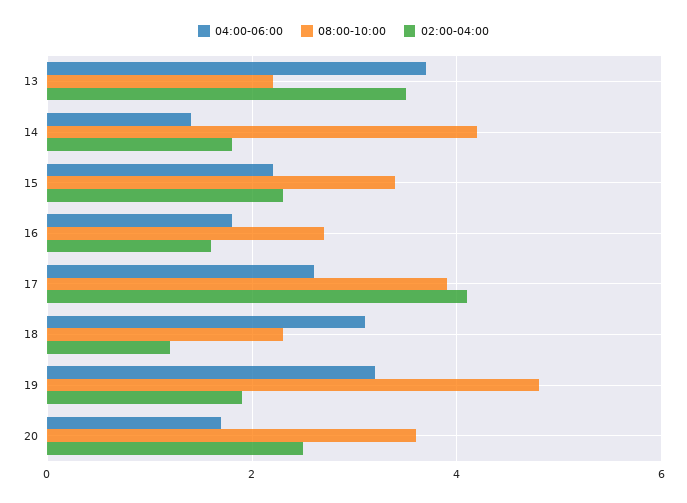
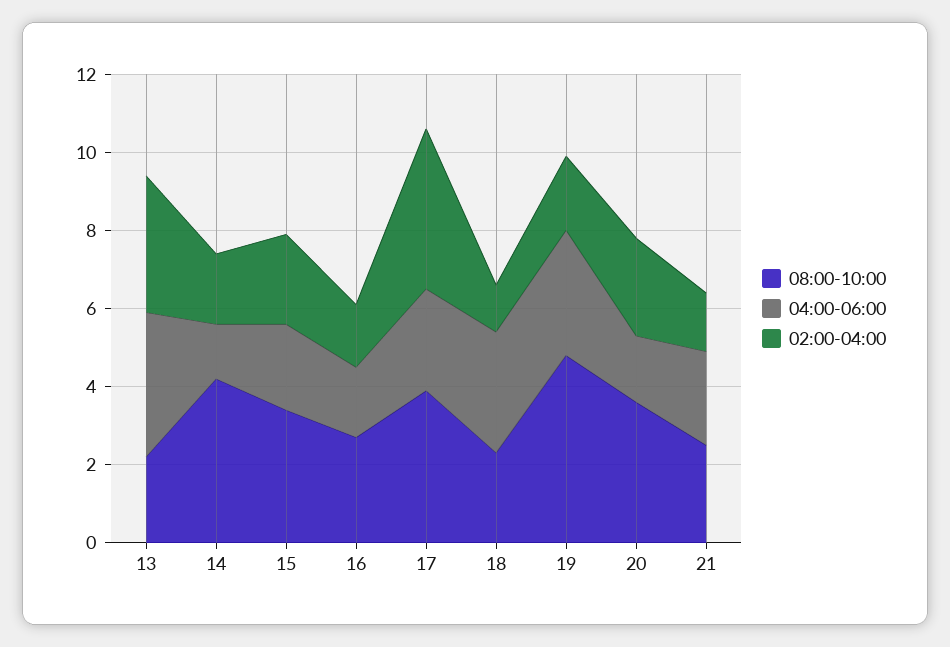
08:00-10:00, 21: none -> 2.5
04:00-06:00, 21: none -> 2.5
02:00-04:00, 21: none -> 1.5

